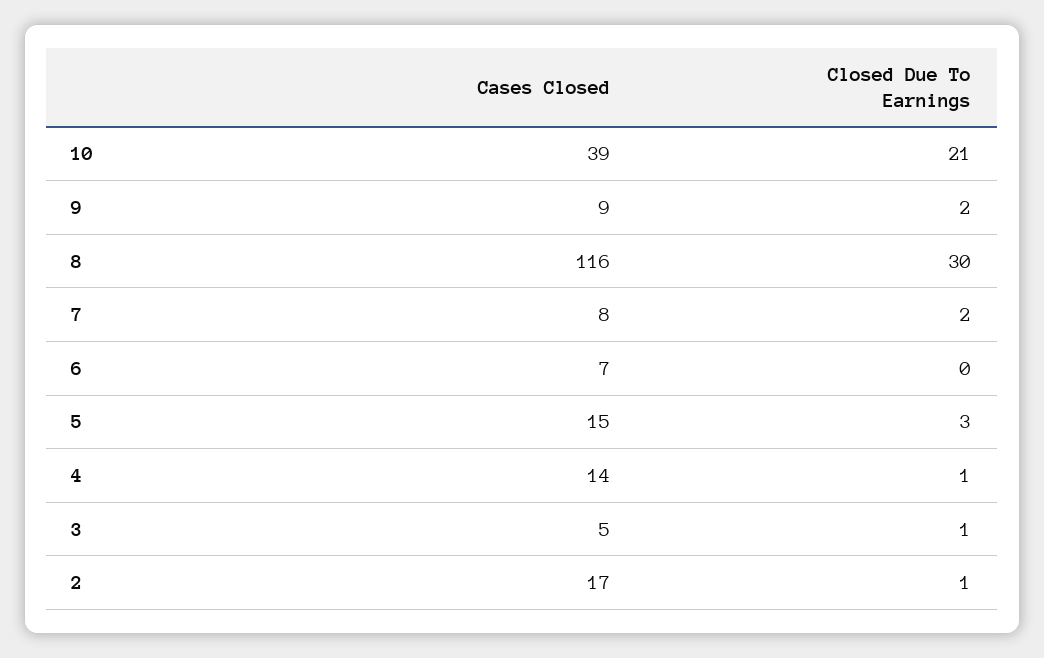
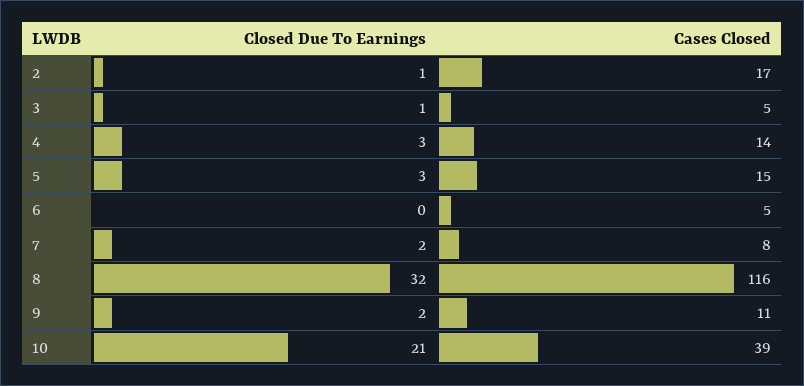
Cases Closed, 9: 9 -> 11
Closed Due To Earnings, 8: 30 -> 32
Cases Closed, 6: 7 -> 5
Closed Due To Earnings, 4: 1 -> 3

